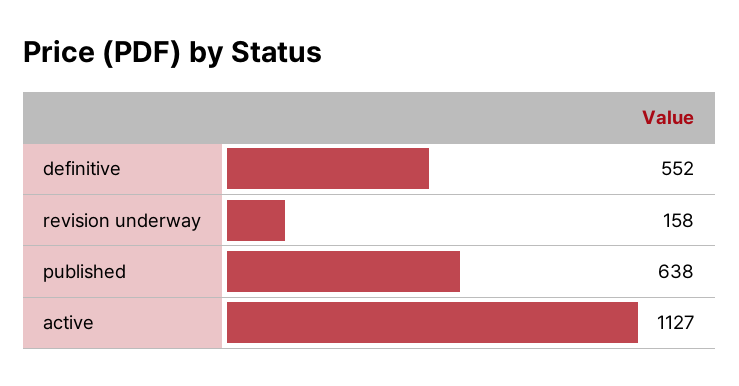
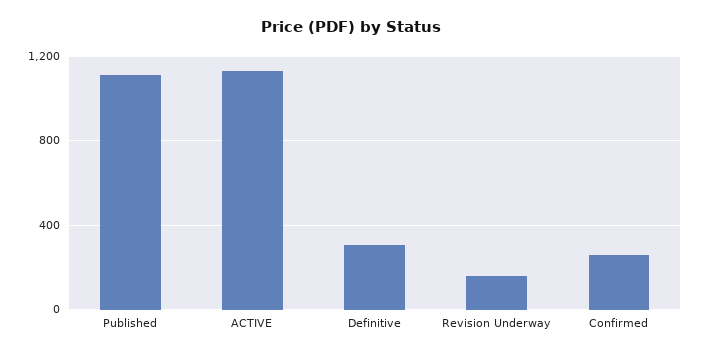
definitive: 552 -> 300
published: 638 -> 1100
Confirmed: none -> 250

